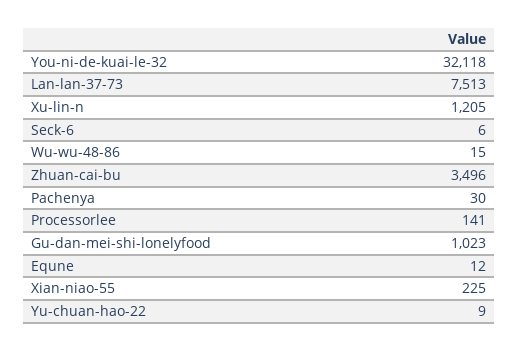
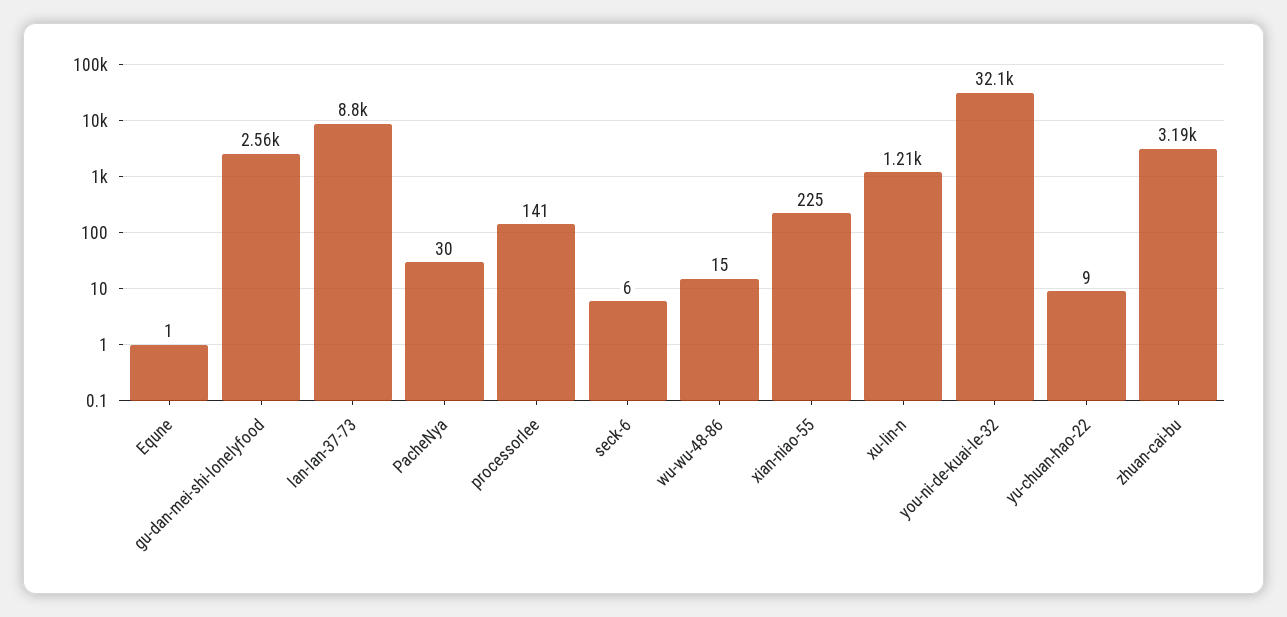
Lan-lan-37-73: 7513 -> 8800
Zhuan-cai-bu: 3496 -> 3190
Gu-dan-mei-shi-lonelyfood: 1023 -> 2560
Equne: 12 -> 1

